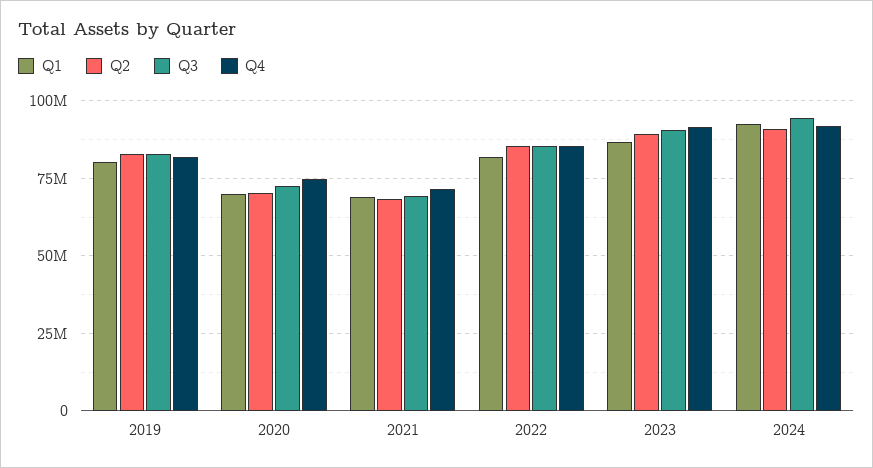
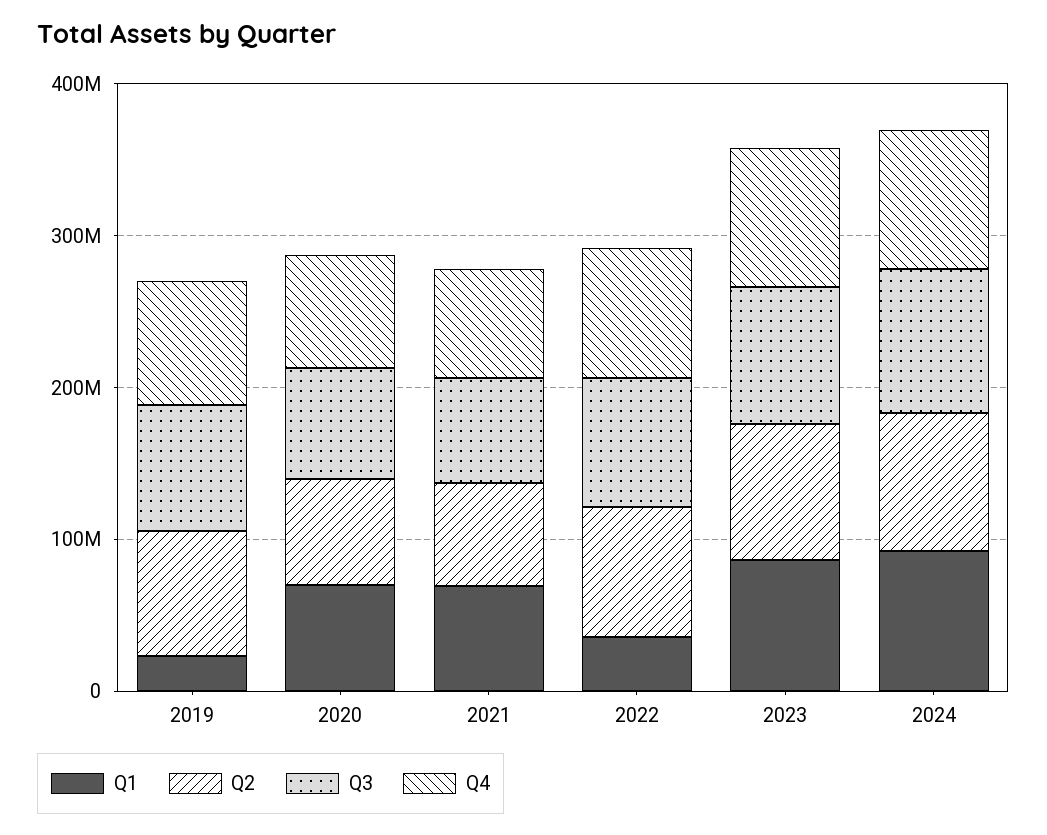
Q1, 2019: 80000000 -> 20000000
Q1, 2022: 82500000 -> 40000000

